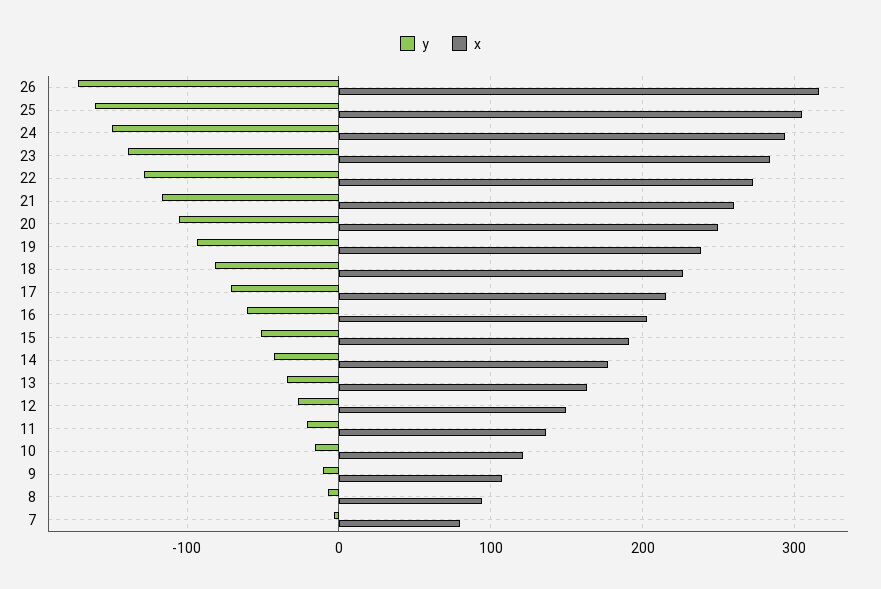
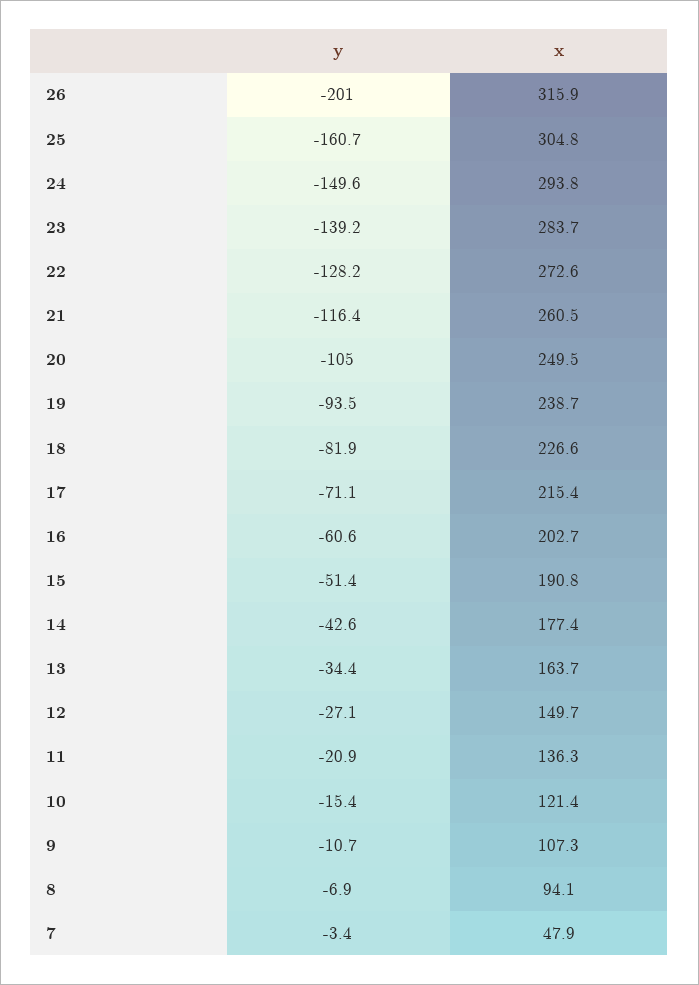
y, 26: -170 -> -201
x, 7: 80 -> 47.9

